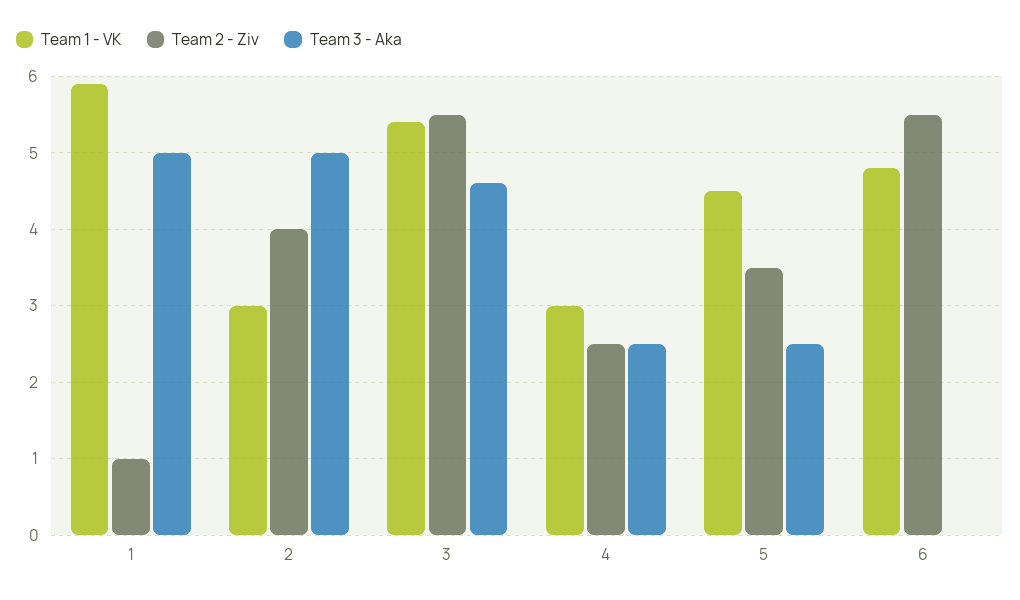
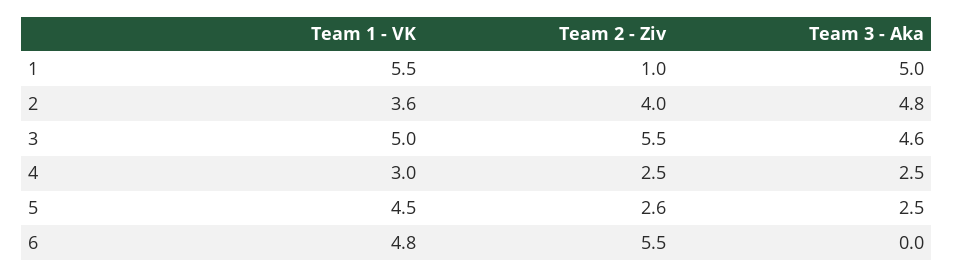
Team 1 - VK, 1: 5.9 -> 5.5
Team 1 - VK, 2: 3 -> 3.6
Team 3 - Aka, 2: 5 -> 4.8
Team 1 - VK, 3: 5.4 -> 5
Team 2 - Ziv, 5: 3.5 -> 2.6

